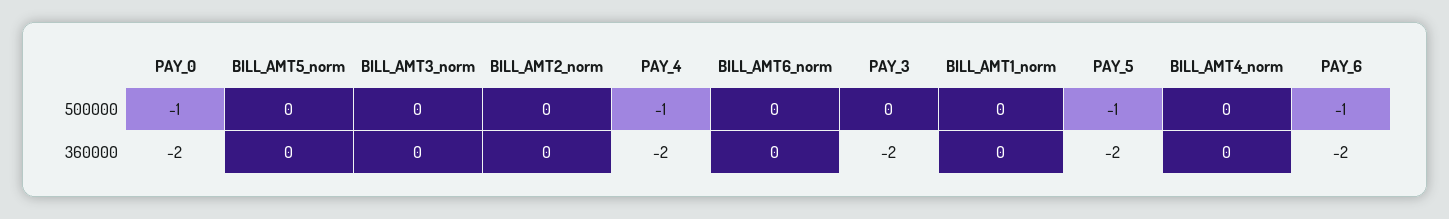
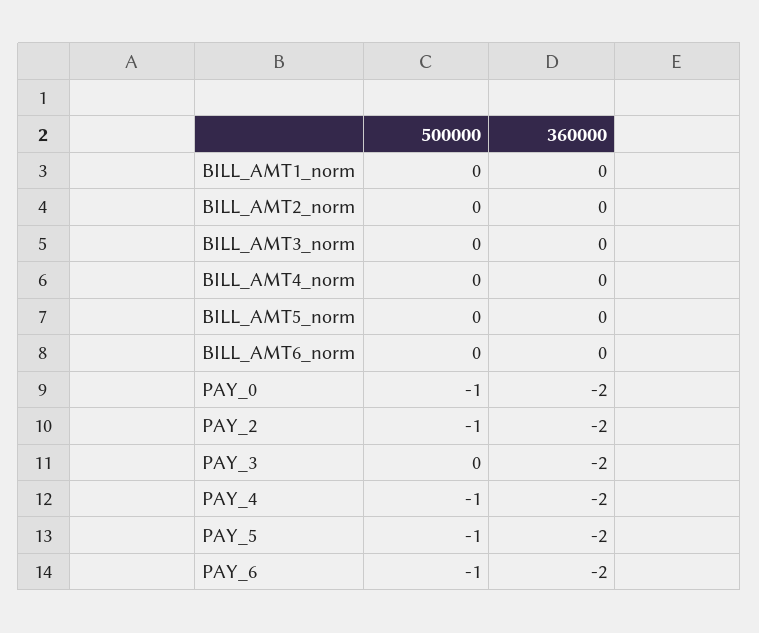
PAY_2, 500000: none -> -1
PAY_2, 360000: none -> -2

